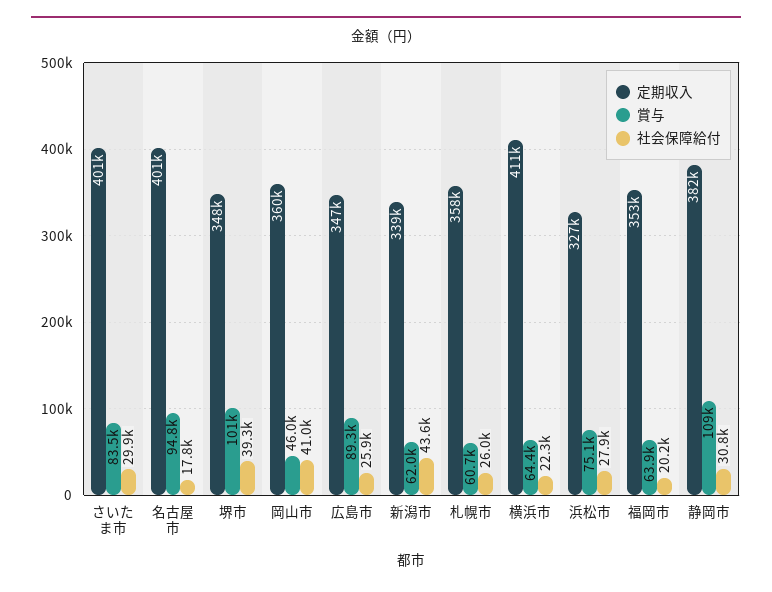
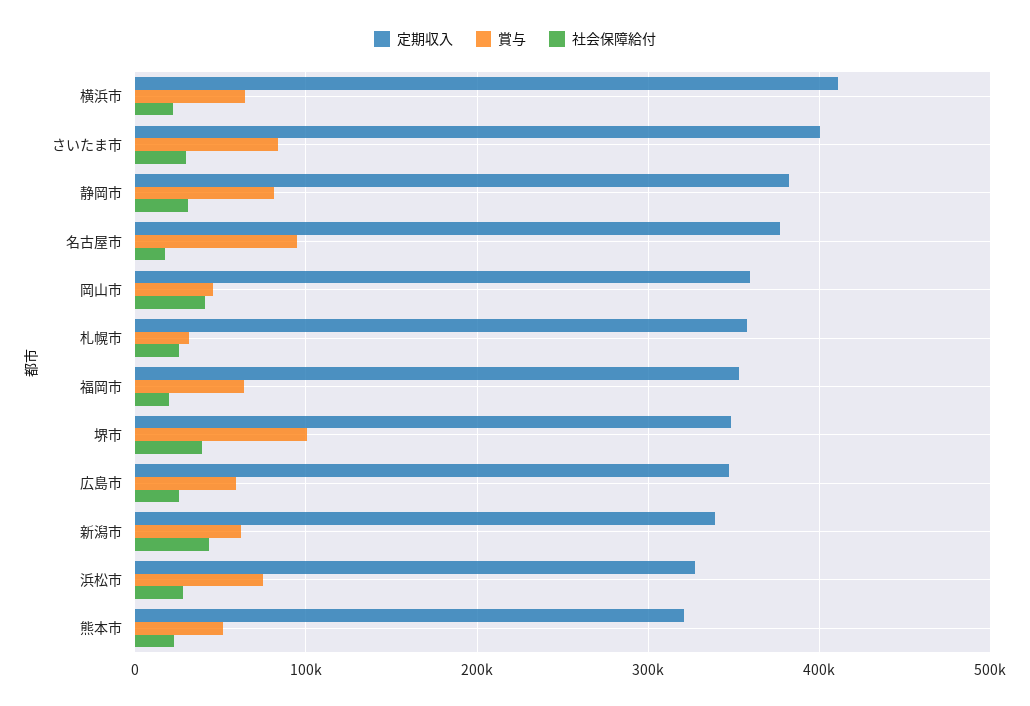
定期収入, 名古屋市: 401000 -> 380000
賞与, 広島市: 89300 -> 60000
賞与, 札幌市: 60700 -> 30000
賞与, 静岡市: 109000 -> 80000
定期収入, 熊本市: none -> 320000
賞与, 熊本市: none -> 50000
社会保障給付, 熊本市: none -> 20000

